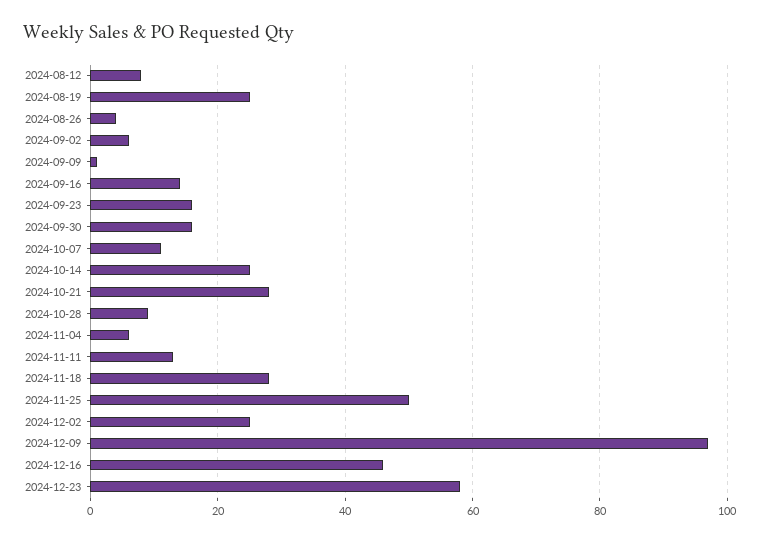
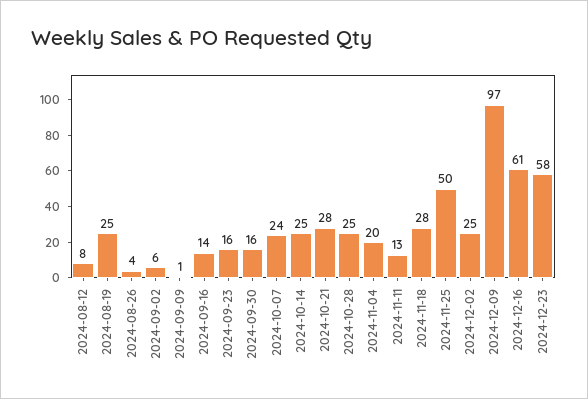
2024-10-07: 10 -> 24
2024-10-28: 10 -> 25
2024-11-04: 5 -> 20
2024-12-16: 45 -> 61

